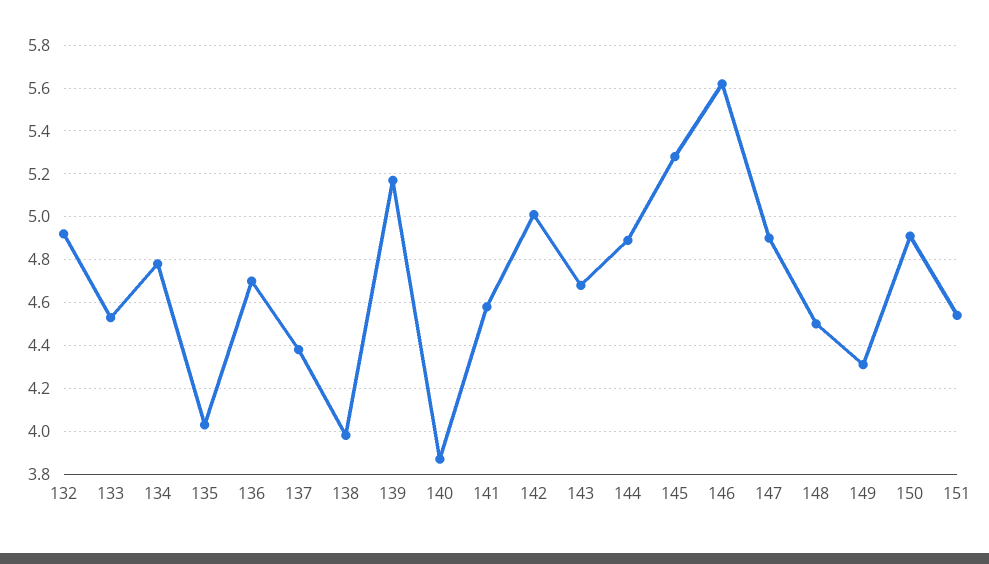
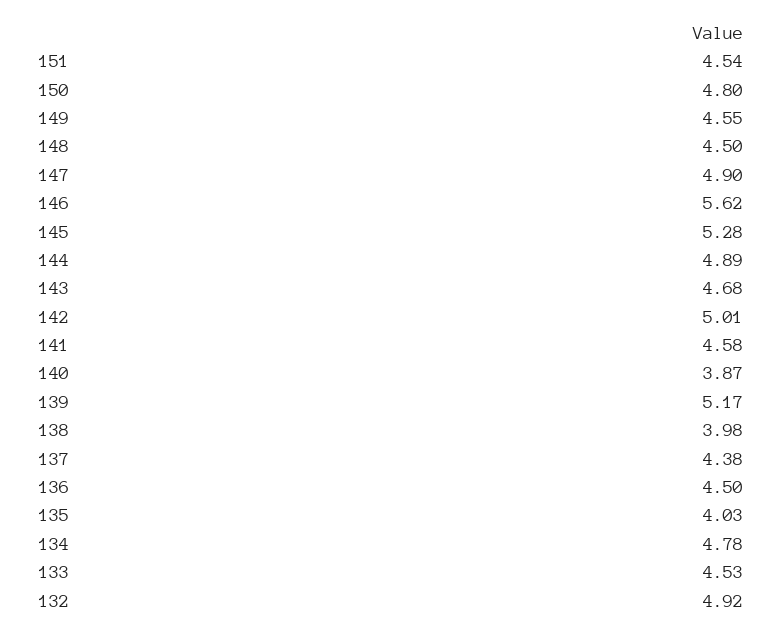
136: 4.7 -> 4.5
149: 4.3 -> 4.55
150: 4.9 -> 4.8

